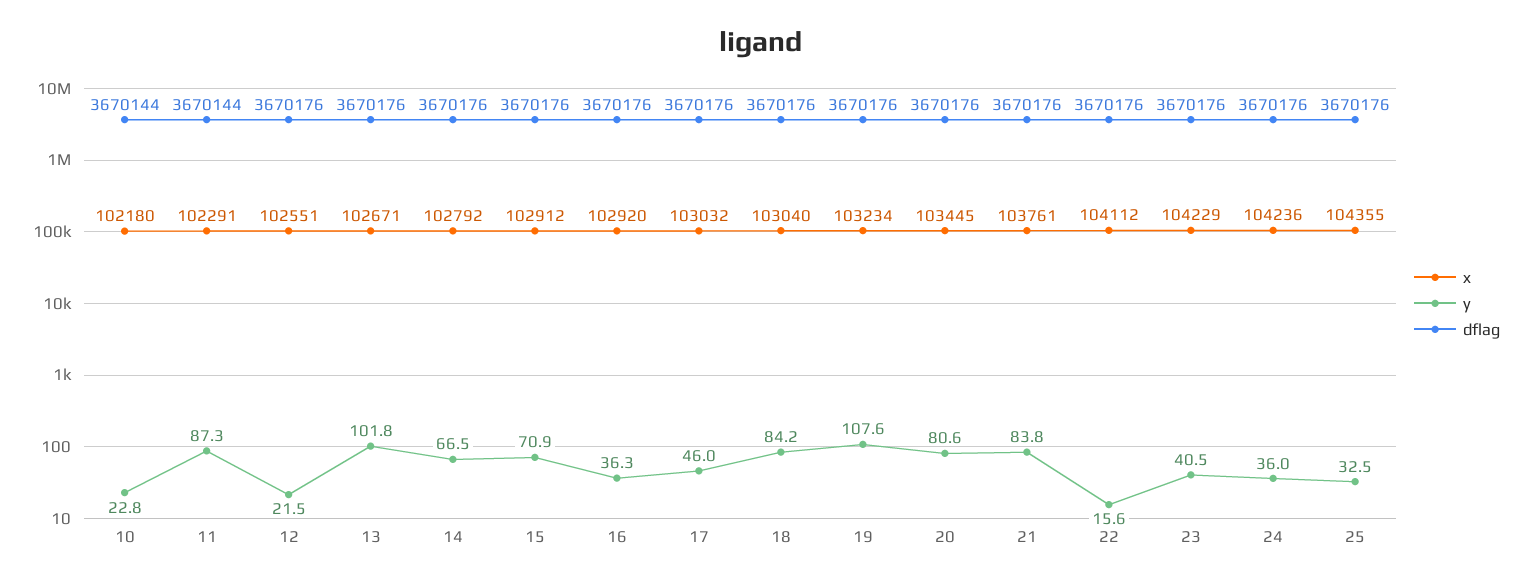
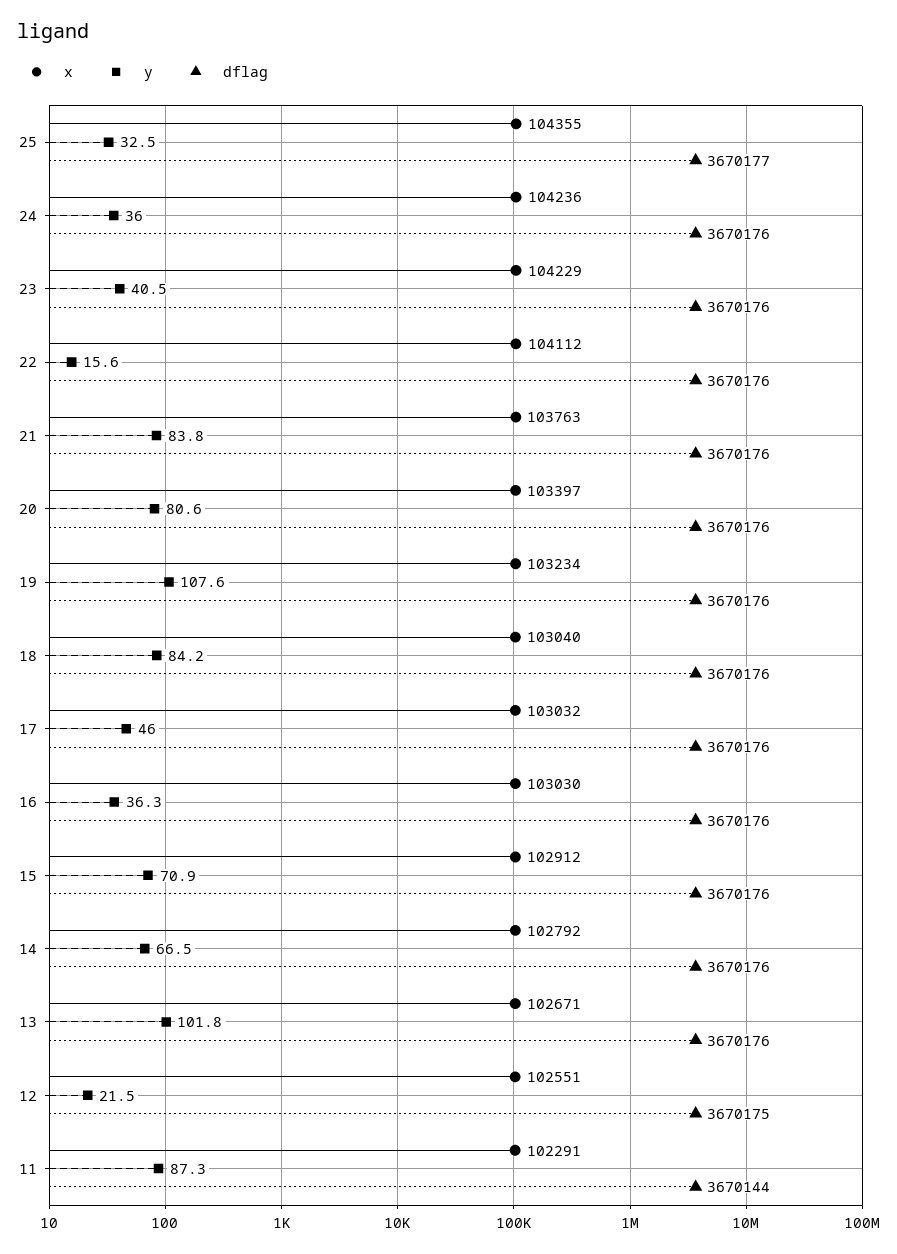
x, 10: 102180 -> none
y, 10: 22.8 -> none
dflag, 10: 3670144 -> none
dflag, 12: 3670176 -> 3670175
x, 16: 102920 -> 103030
x, 20: 103445 -> 103397
x, 21: 103761 -> 103763
dflag, 25: 3670176 -> 3670177

